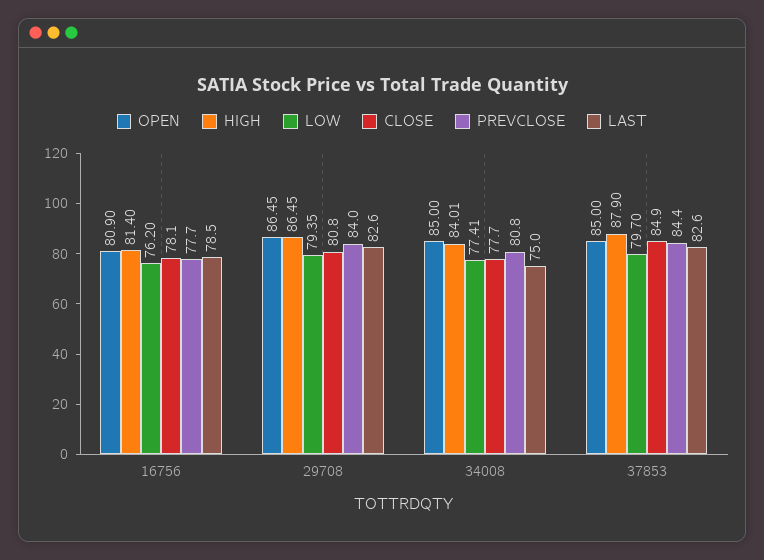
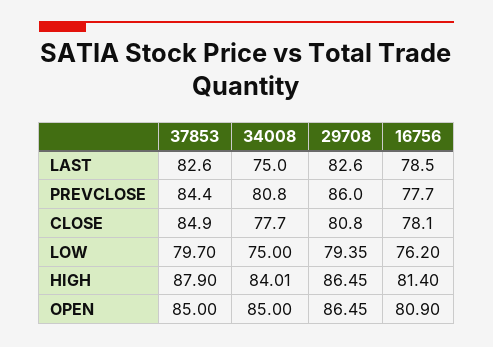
PREVCLOSE, 29708: 84 -> 86
LOW, 34008: 77.41 -> 75

